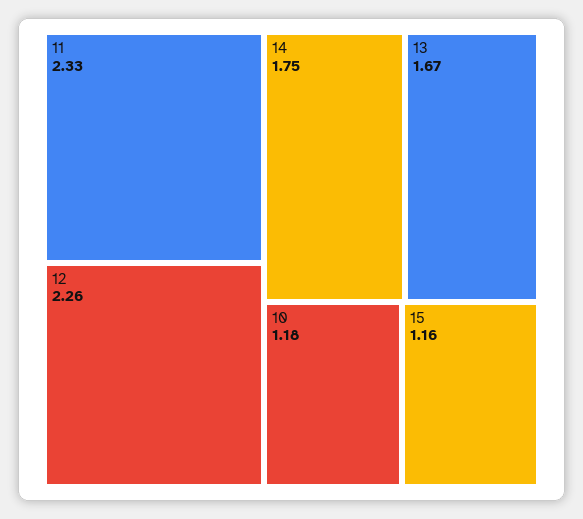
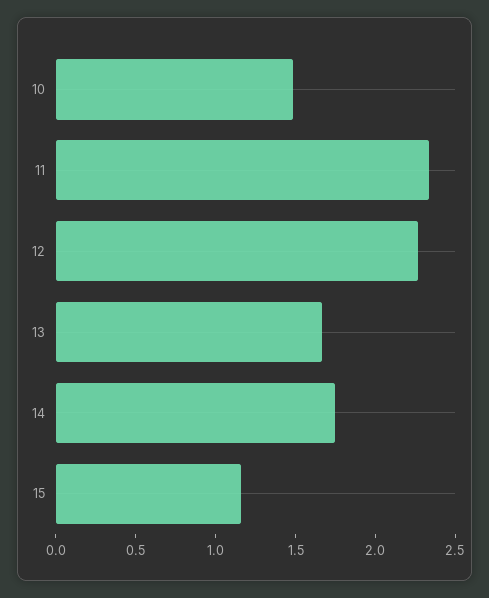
10: 1.18 -> 1.5

